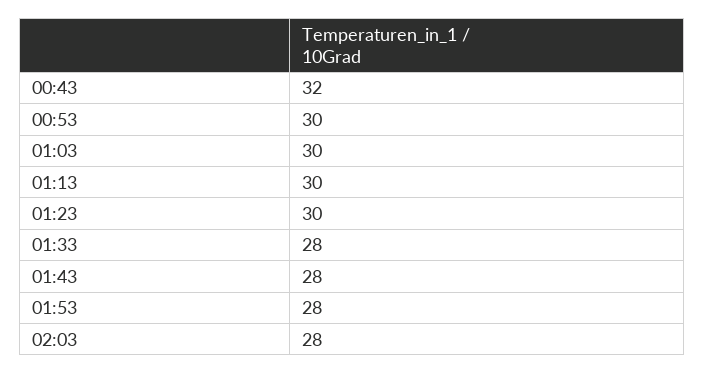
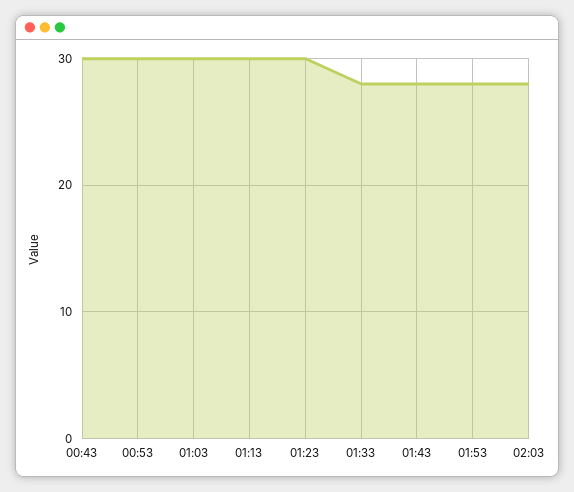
00:43: 32 -> 30

